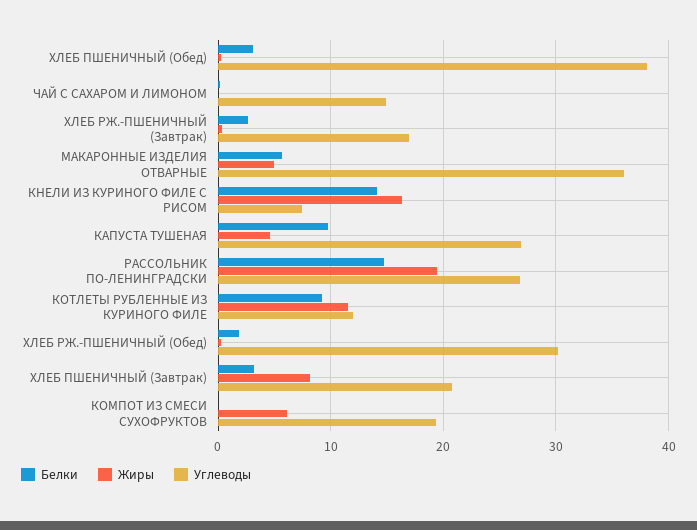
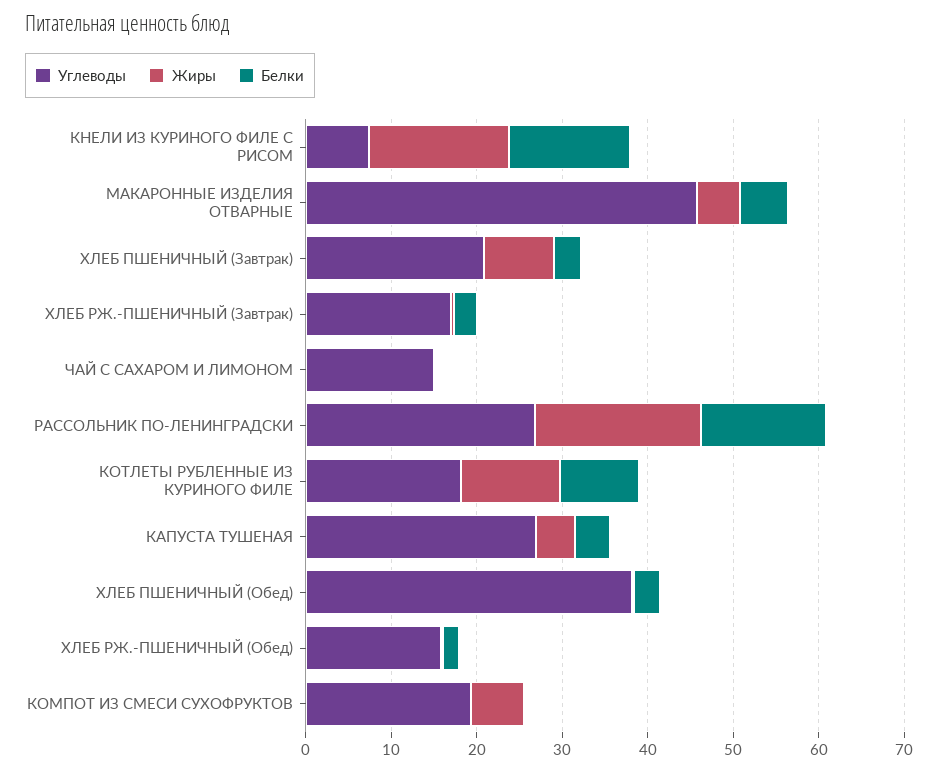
Углеводы, МАКАРОННЫЕ ИЗДЕЛИЯ ОТВАРНЫЕ: 36 -> 46
Белки, КАПУСТА ТУШЕНАЯ: 10 -> 4
Углеводы, КОТЛЕТЫ РУБЛЕННЫЕ ИЗ КУРИНОГО ФИЛЕ: 12 -> 18
Углеводы, ХЛЕБ РЖ.-ПШЕНИЧНЫЙ (Обед): 30 -> 16

